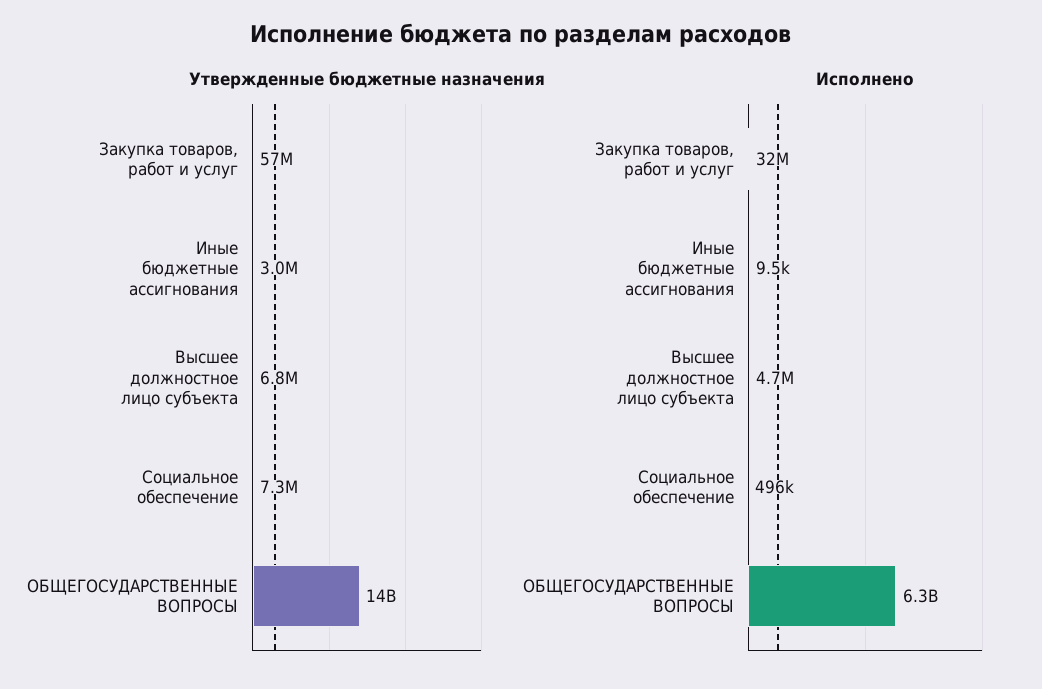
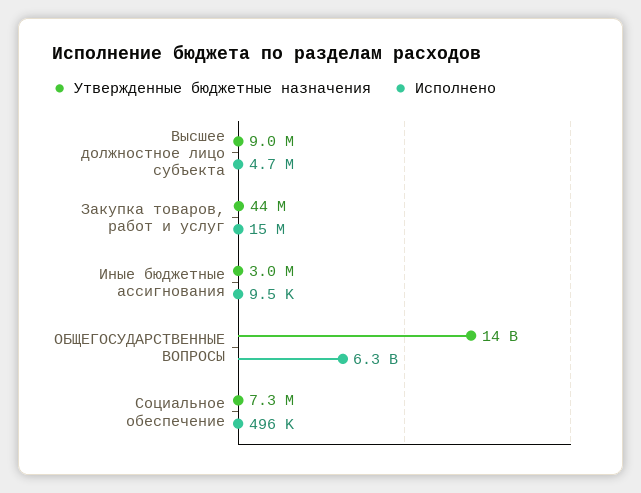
Утвержденные бюджетные назначения, Закупка товаров, работ и услуг: 57000000 -> 44000000
Утвержденные бюджетные назначения, Высшее должностное лицо субъекта: 6800000 -> 9000000
Исполнено, Закупка товаров, работ и услуг: 32000000 -> 15000000

